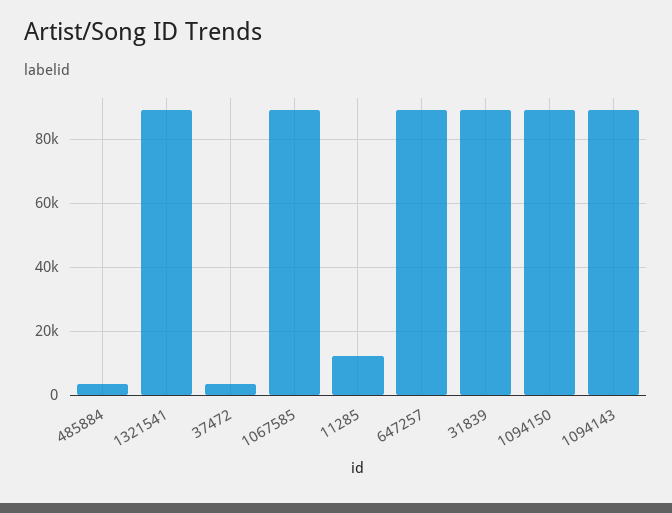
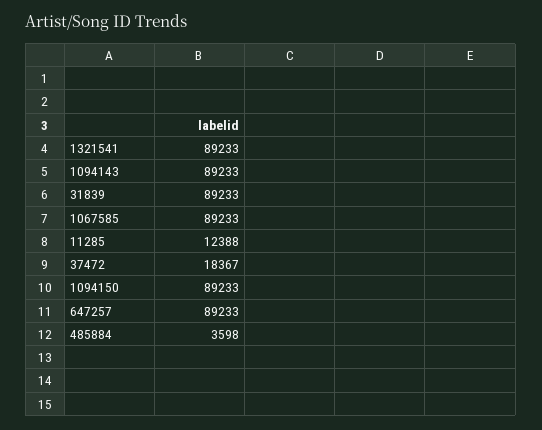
37472: 4000 -> 18367

